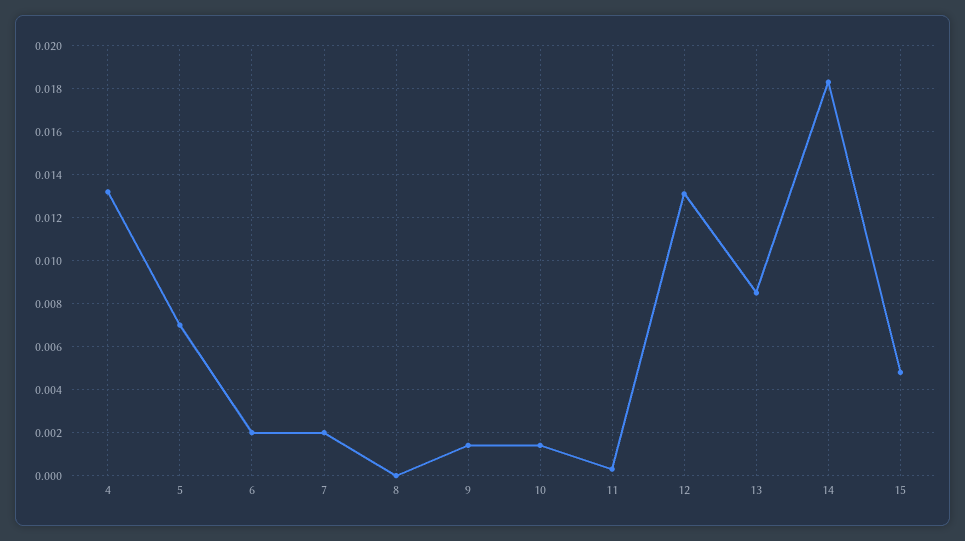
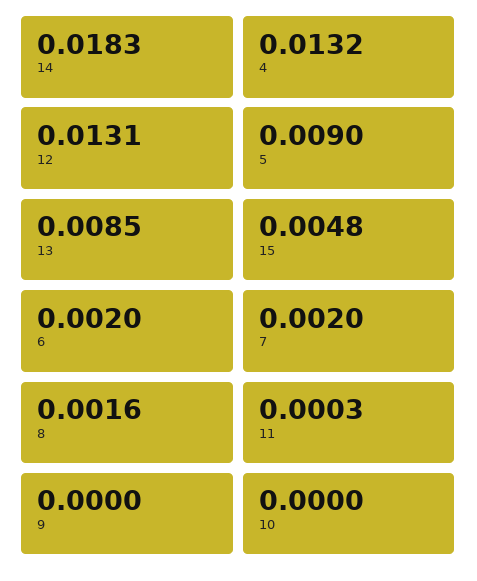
5: 0.007 -> 0.009
8: 0 -> 0.0016
9: 0.0015 -> 0
10: 0.0015 -> 0

